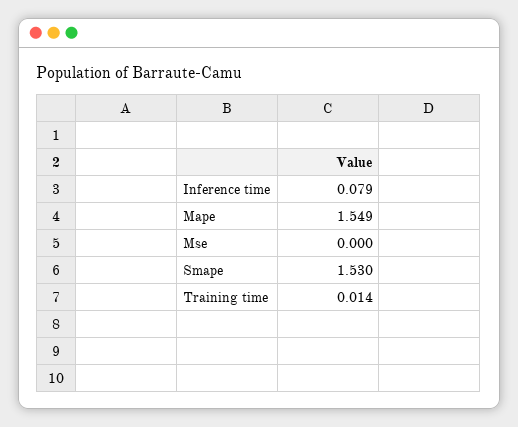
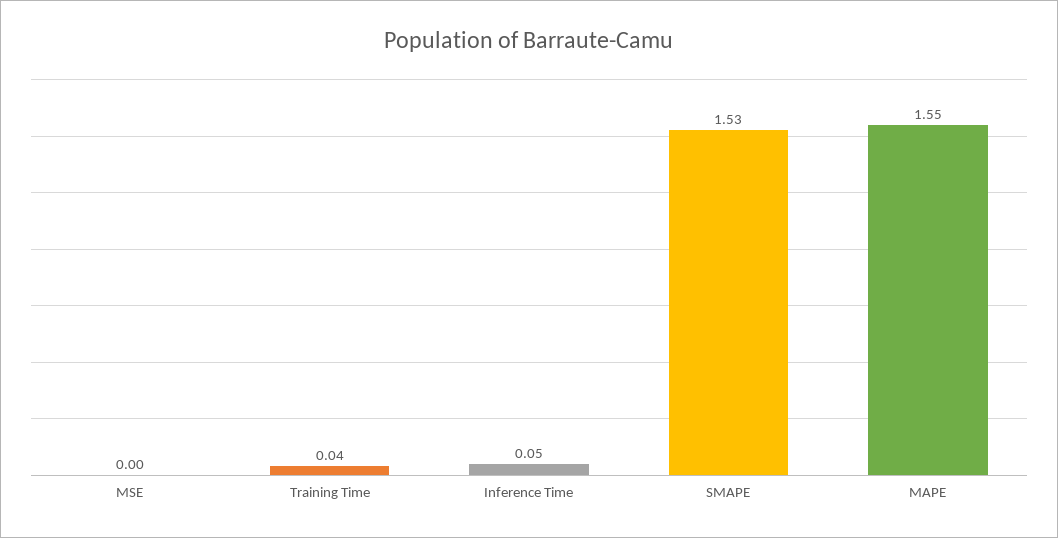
Inference time: 0.079 -> 0.05
Training time: 0.014 -> 0.04

